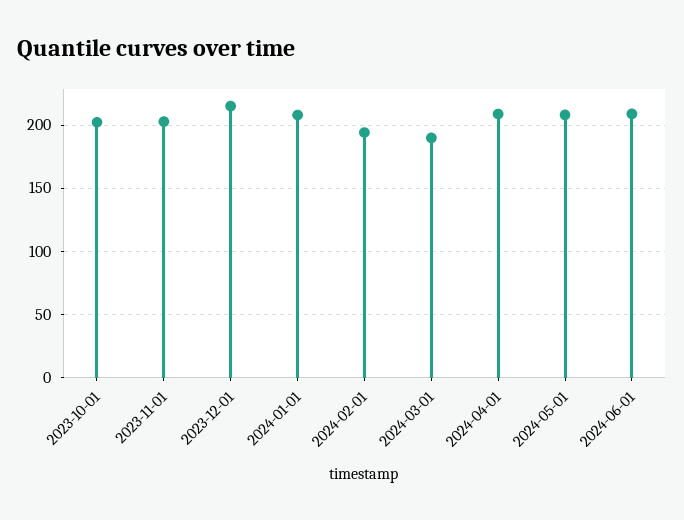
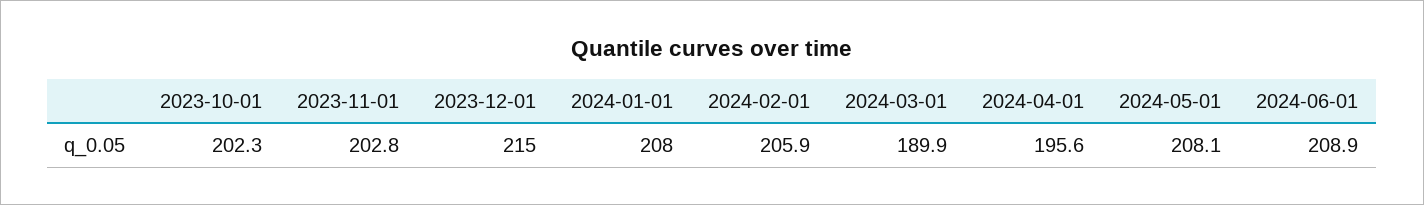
2024-02-01: 195 -> 205.9
2024-04-01: 210 -> 195.6

